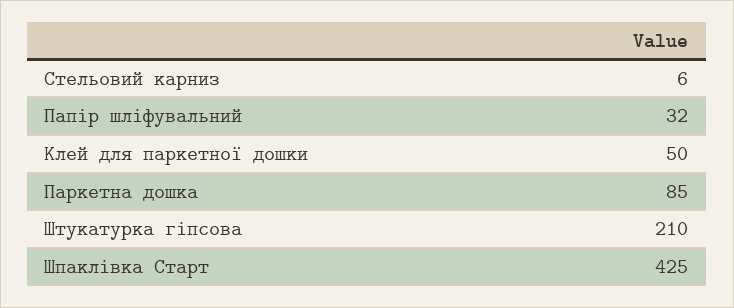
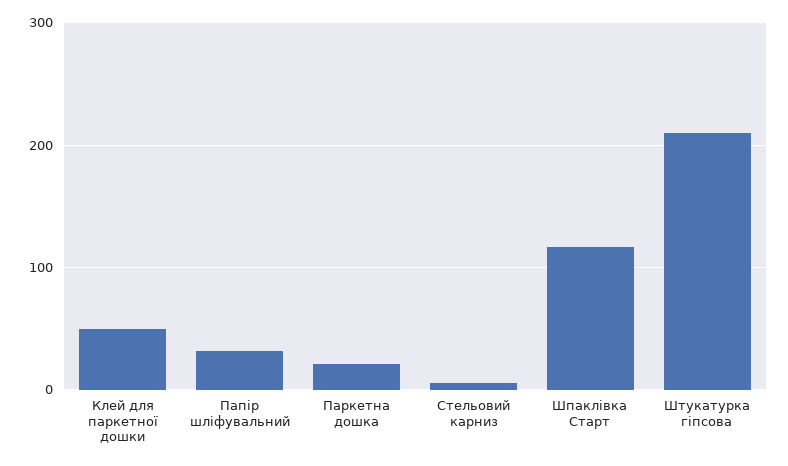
Паркетна дошка: 85 -> 20
Шпаклівка Старт: 425 -> 120

